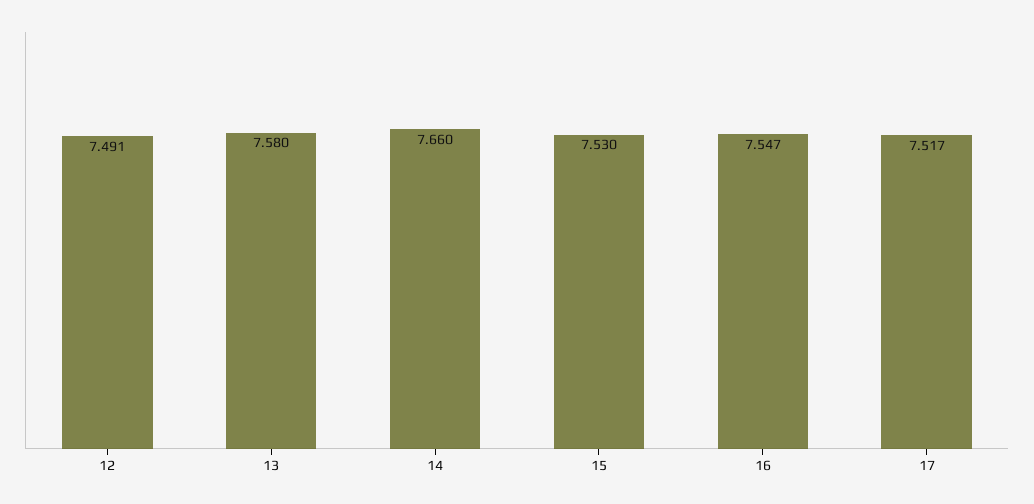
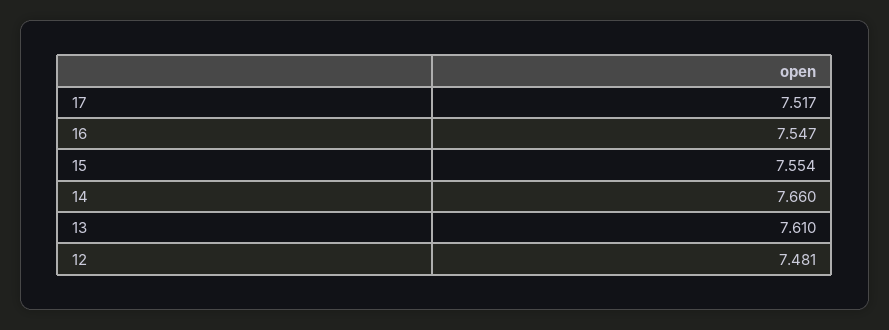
12: 7.491 -> 7.481
13: 7.58 -> 7.61
15: 7.53 -> 7.554

